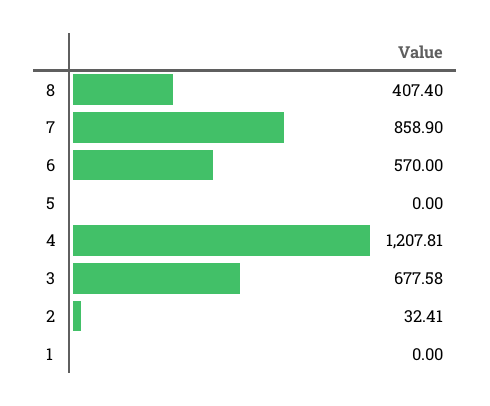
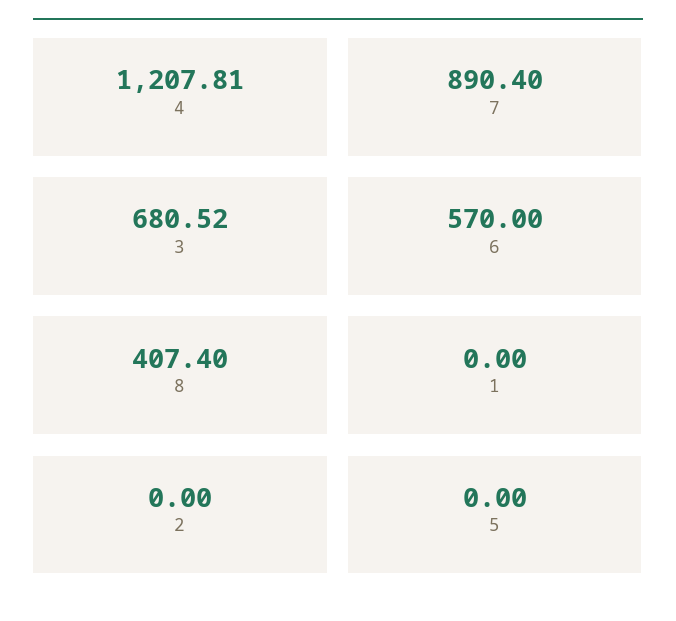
7: 858.9 -> 890.4
3: 677.58 -> 680.52
2: 32.41 -> 0

